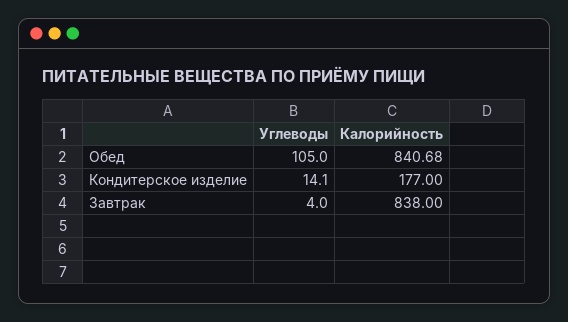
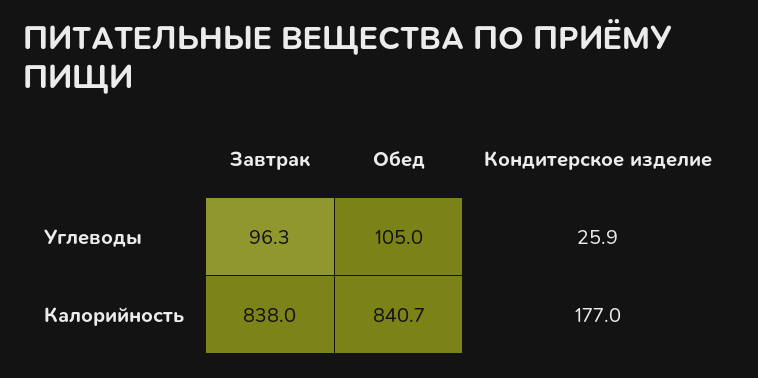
Углеводы, Кондитерское изделие: 14.1 -> 25.9
Углеводы, Завтрак: 4 -> 96.3

